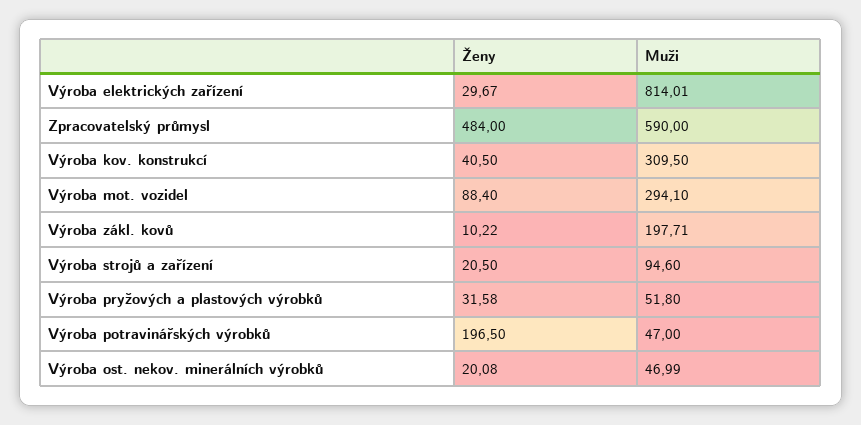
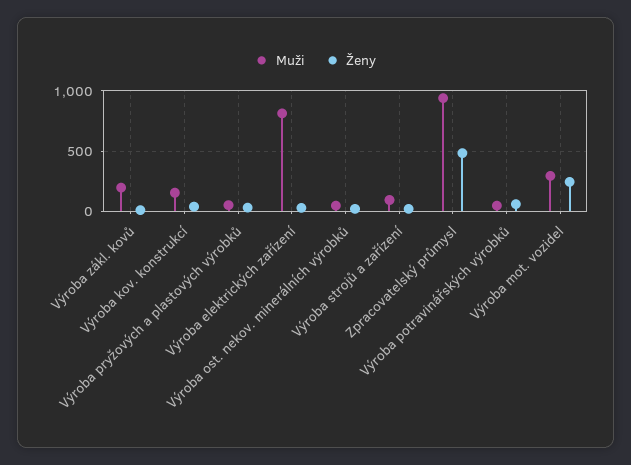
Muži, Zpracovatelský průmysl: 590 -> 950
Muži, Výroba kov. konstrukcí: 309.5 -> 150
Ženy, Výroba mot. vozidel: 88.4 -> 250
Ženy, Výroba potravinářských výrobků: 196.5 -> 50

